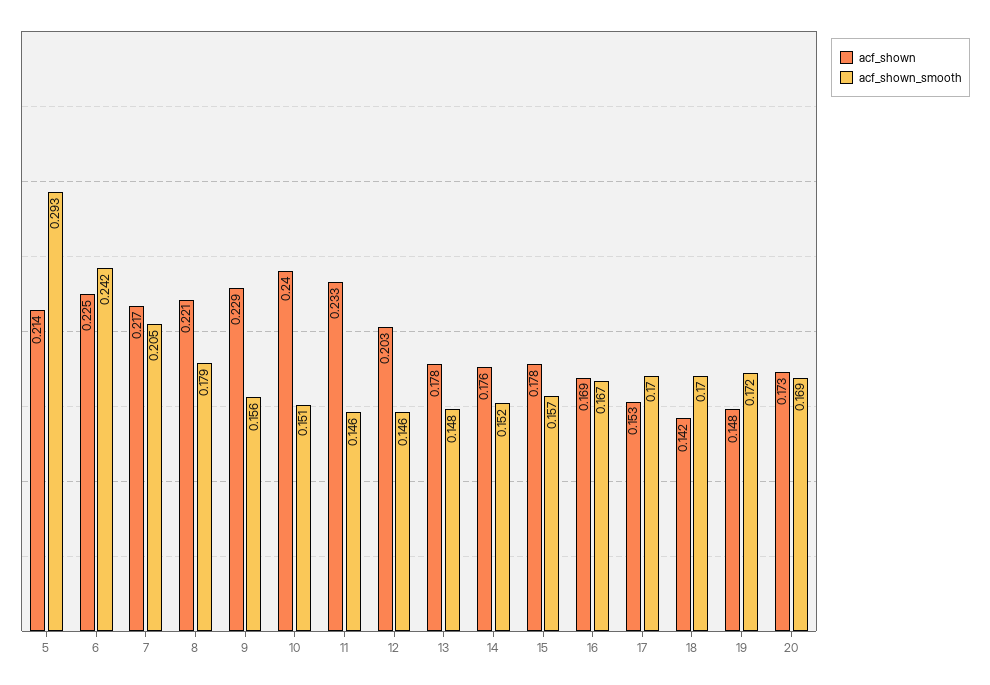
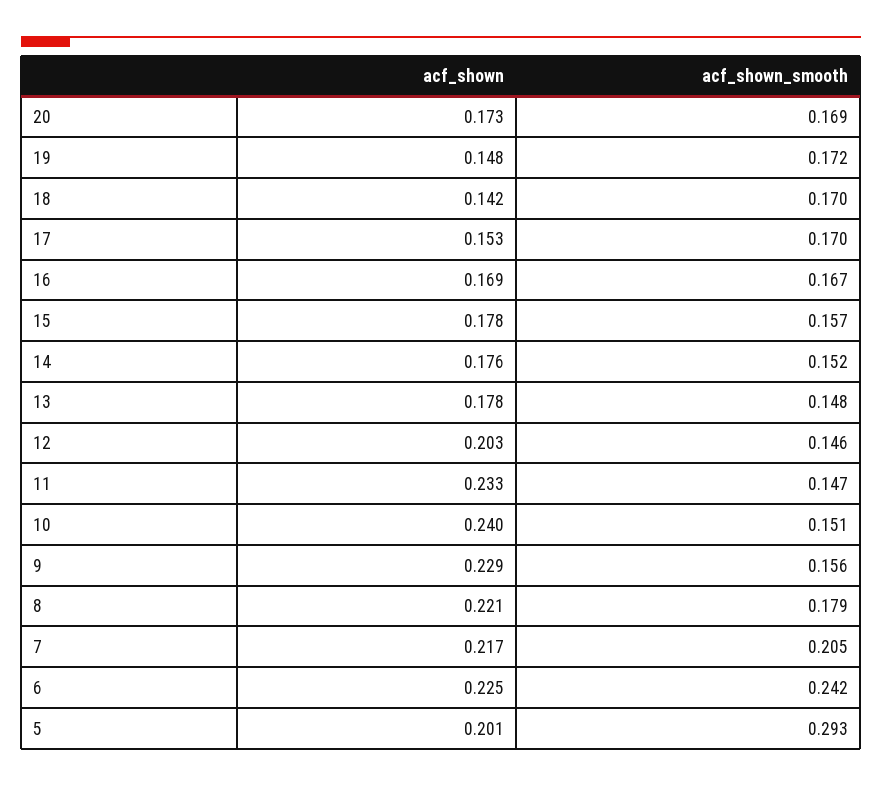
acf_shown, 5: 0.214 -> 0.201
acf_shown_smooth, 11: 0.146 -> 0.147

